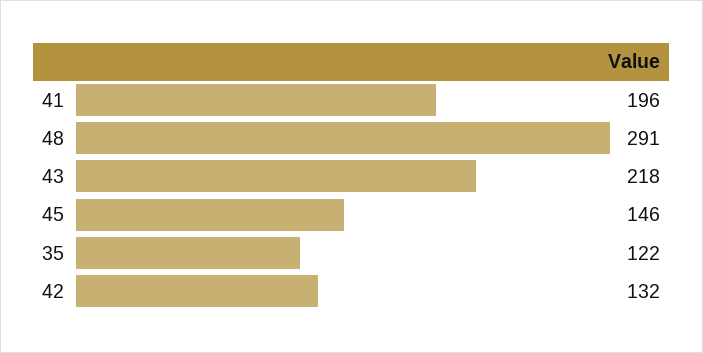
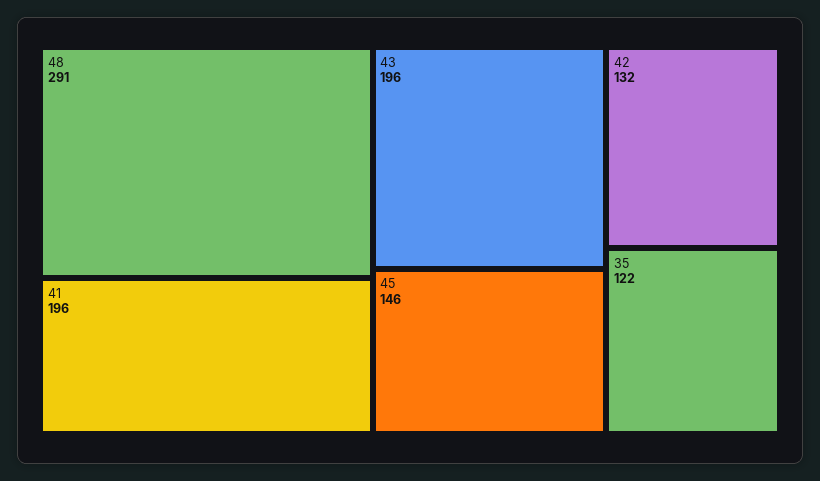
43: 218 -> 196

